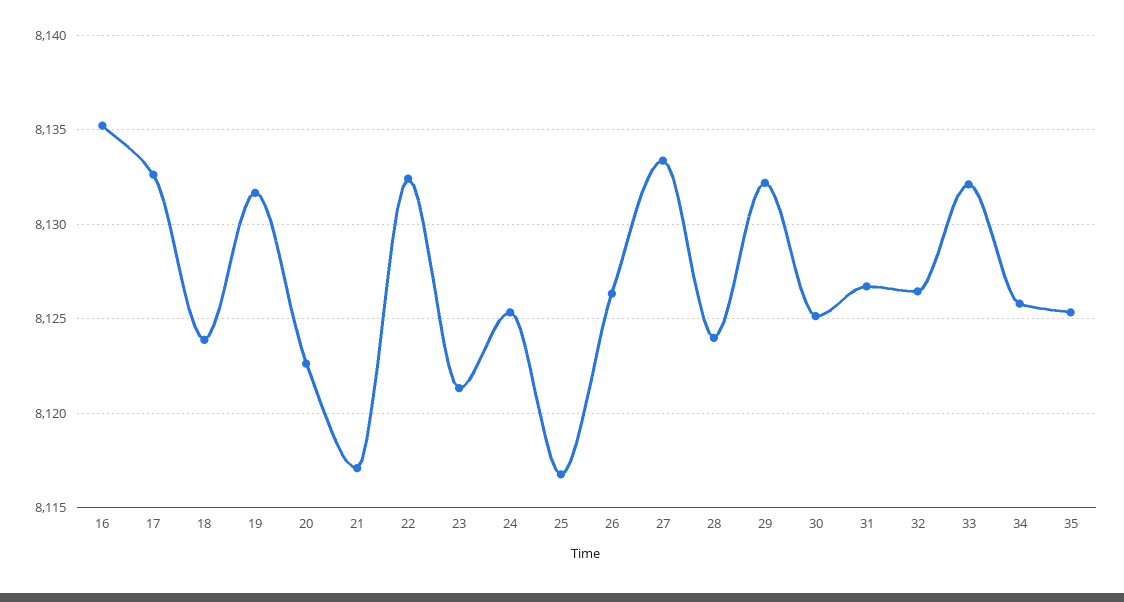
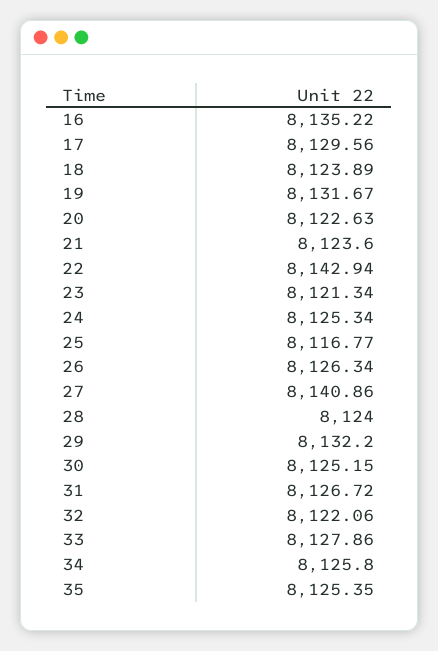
17: 8132.5 -> 8129.56
21: 8117 -> 8123.6
22: 8132.5 -> 8142.94
27: 8133.5 -> 8140.86
32: 8126.5 -> 8122.06
33: 8132 -> 8127.86

